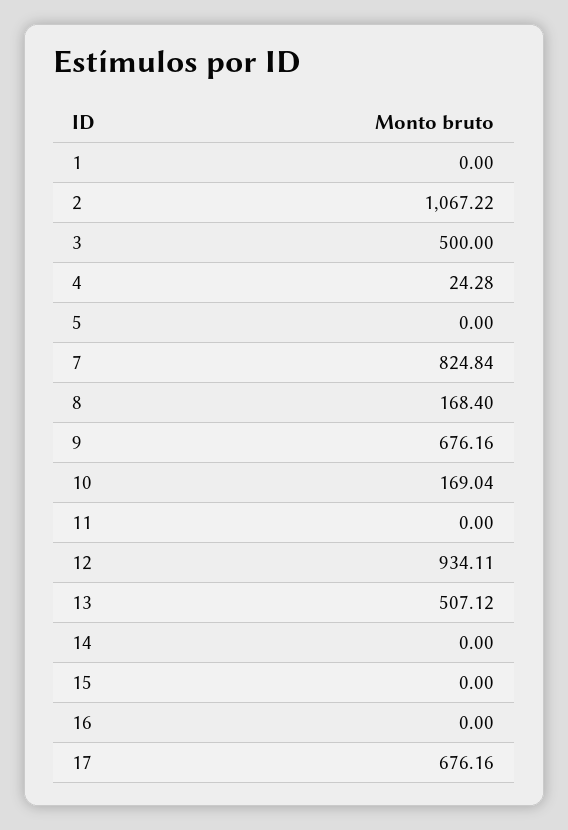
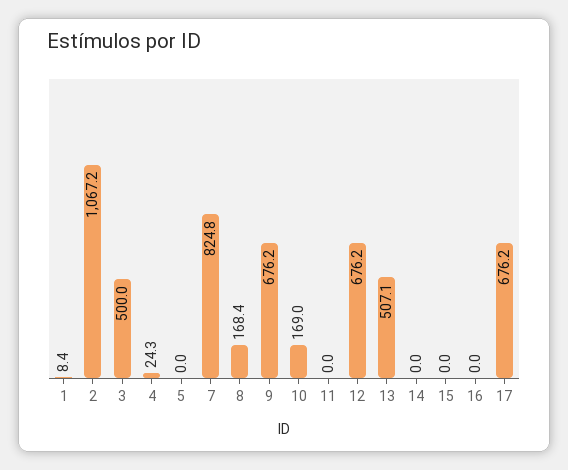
1: 0 -> 8.4
12: 934.11 -> 676.2

